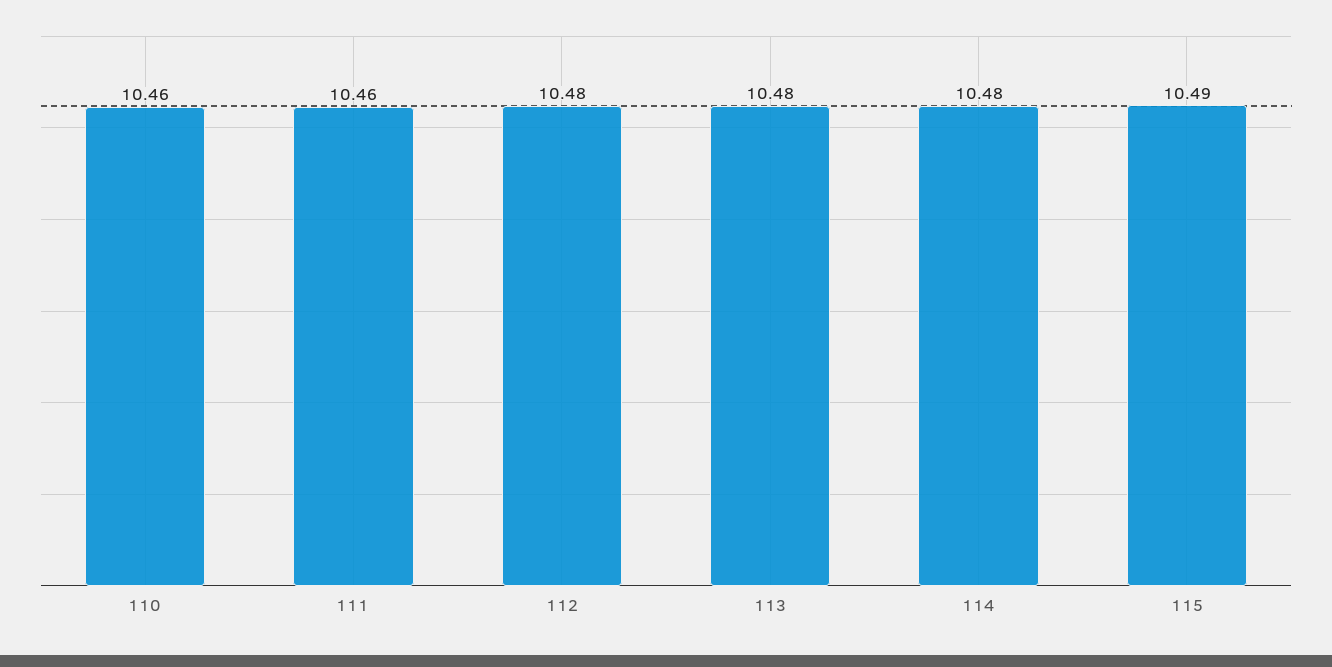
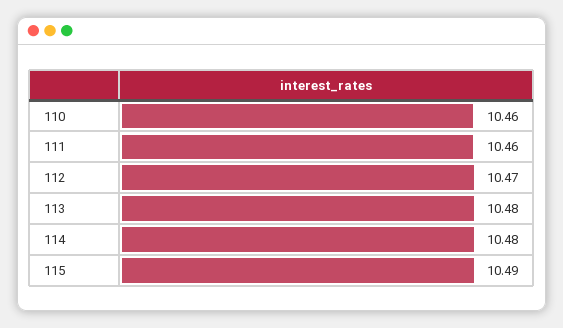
112: 10.48 -> 10.47

